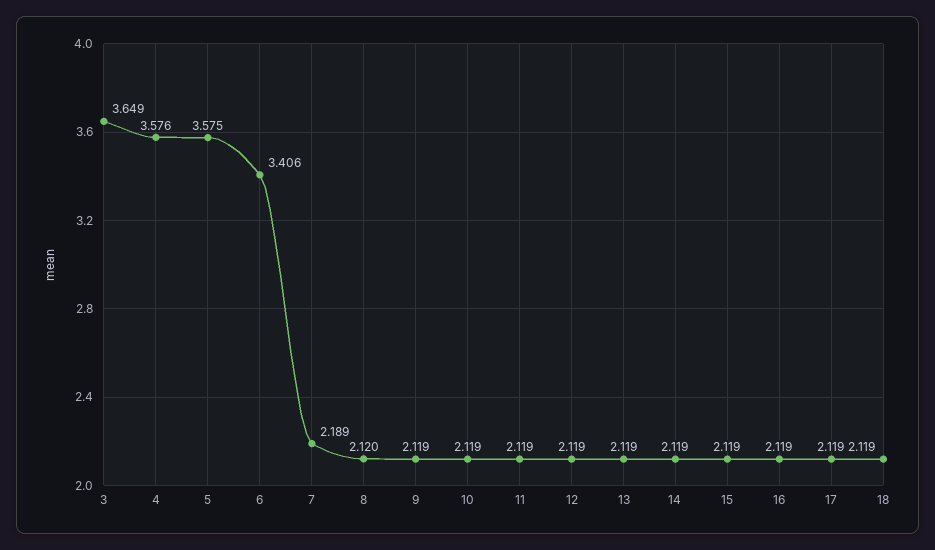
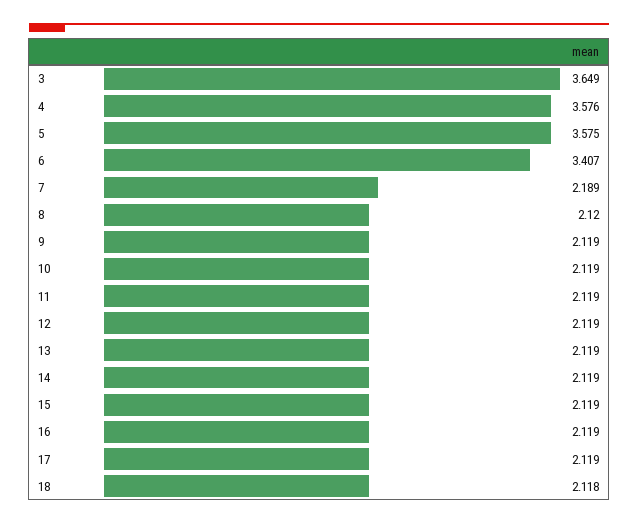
6: 3.406 -> 3.407
18: 2.119 -> 2.118

